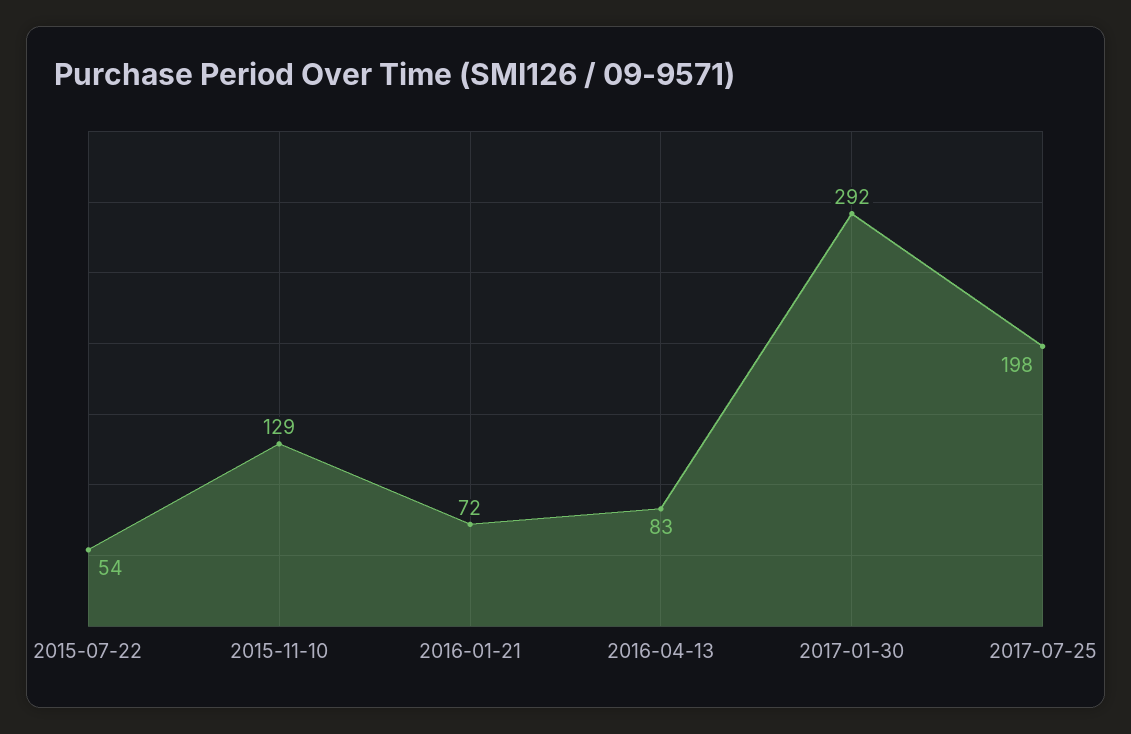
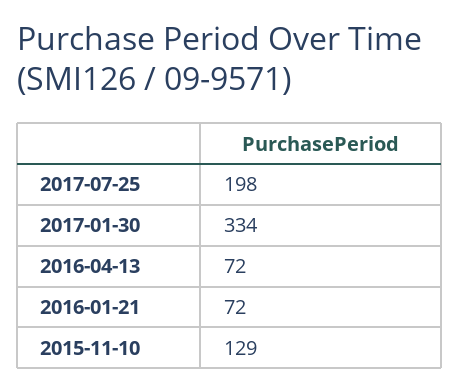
2015-07-22: 54 -> none
2016-04-13: 83 -> 72
2017-01-30: 292 -> 334

